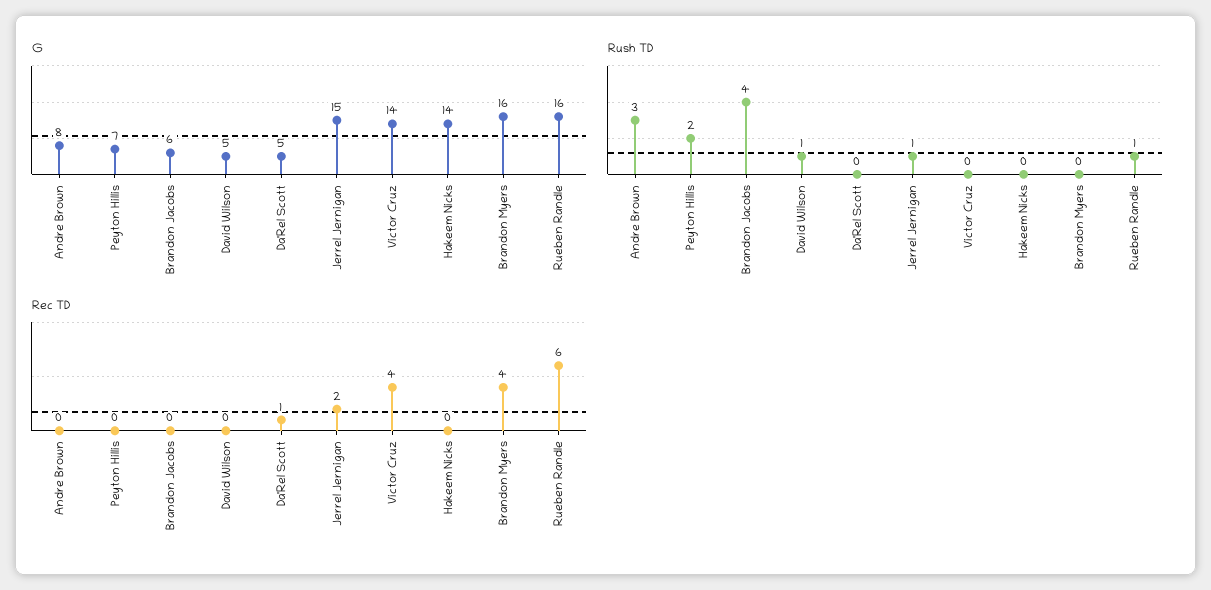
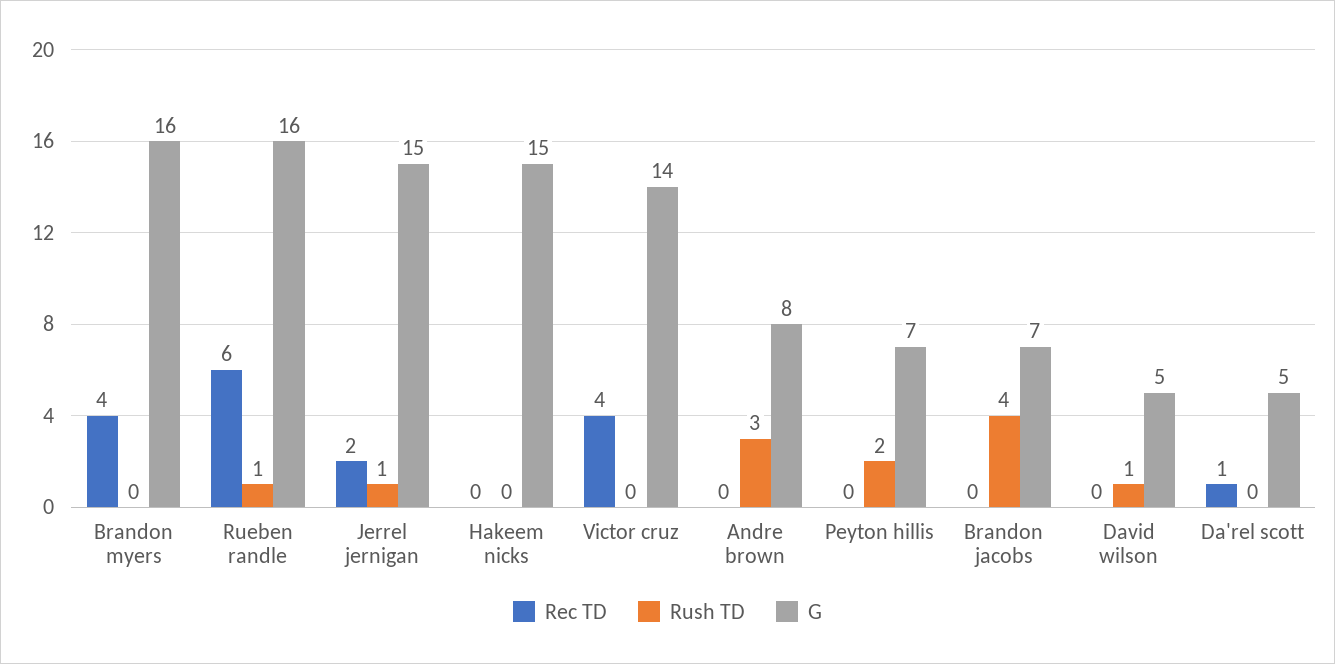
G, Brandon Jacobs: 6 -> 7
G, Hakeem Nicks: 14 -> 15

